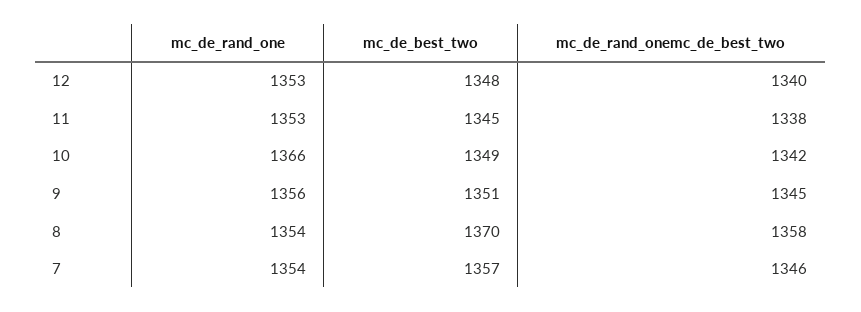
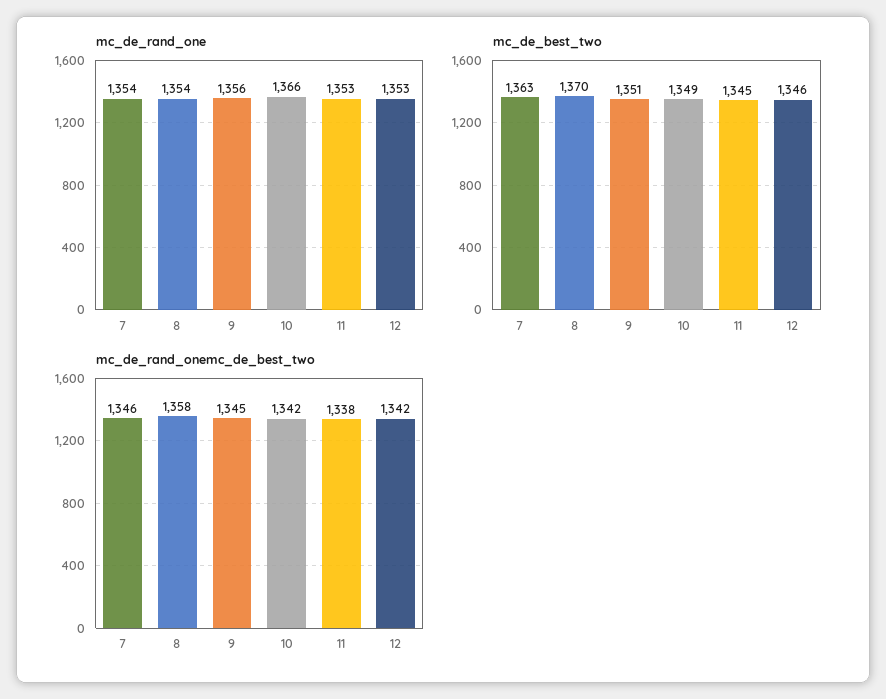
mc_de_best_two, 12: 1348 -> 1346
mc_de_rand_onemc_de_best_two, 12: 1340 -> 1342
mc_de_best_two, 7: 1357 -> 1363

